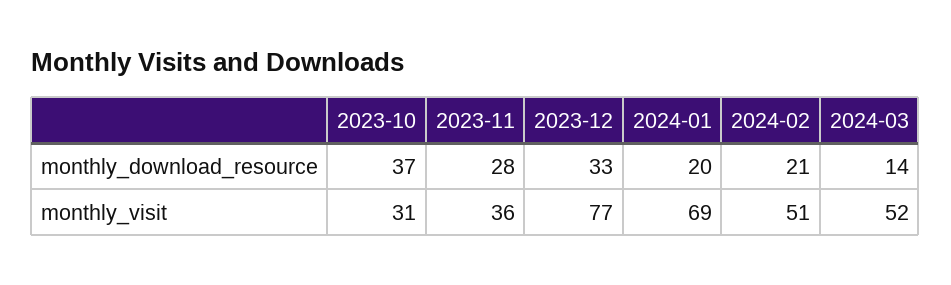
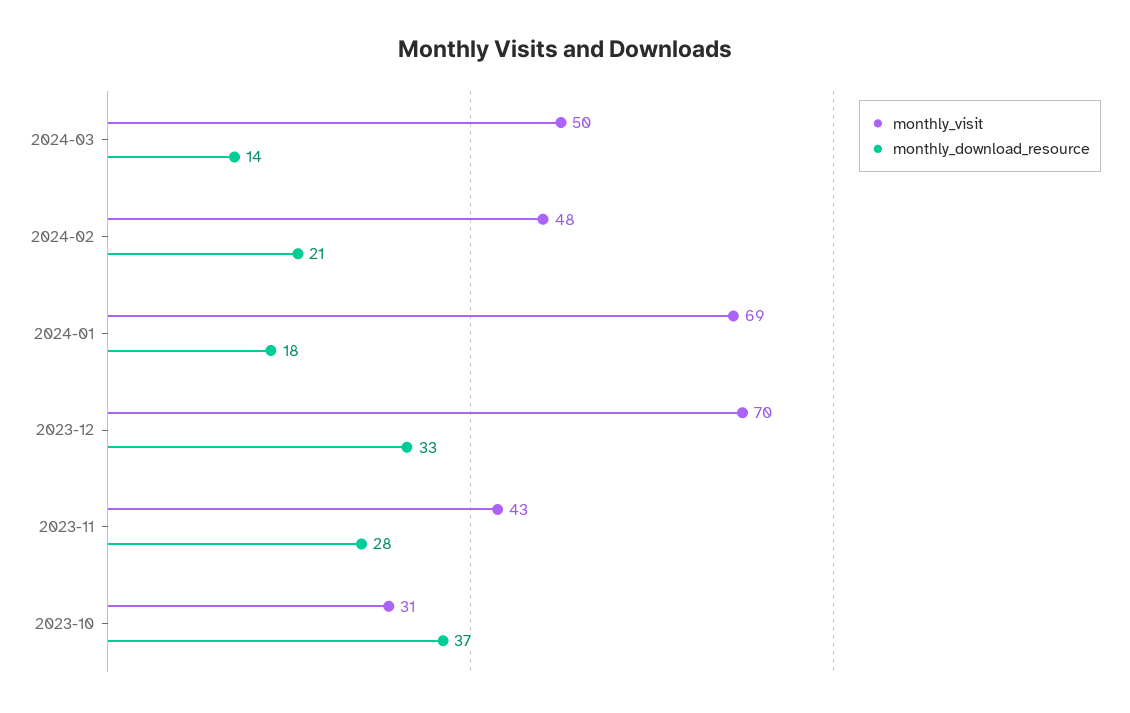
monthly_download_resource, 2024-01: 20 -> 18
monthly_visit, 2023-11: 36 -> 43
monthly_visit, 2023-12: 77 -> 70
monthly_visit, 2024-02: 51 -> 48
monthly_visit, 2024-03: 52 -> 50

